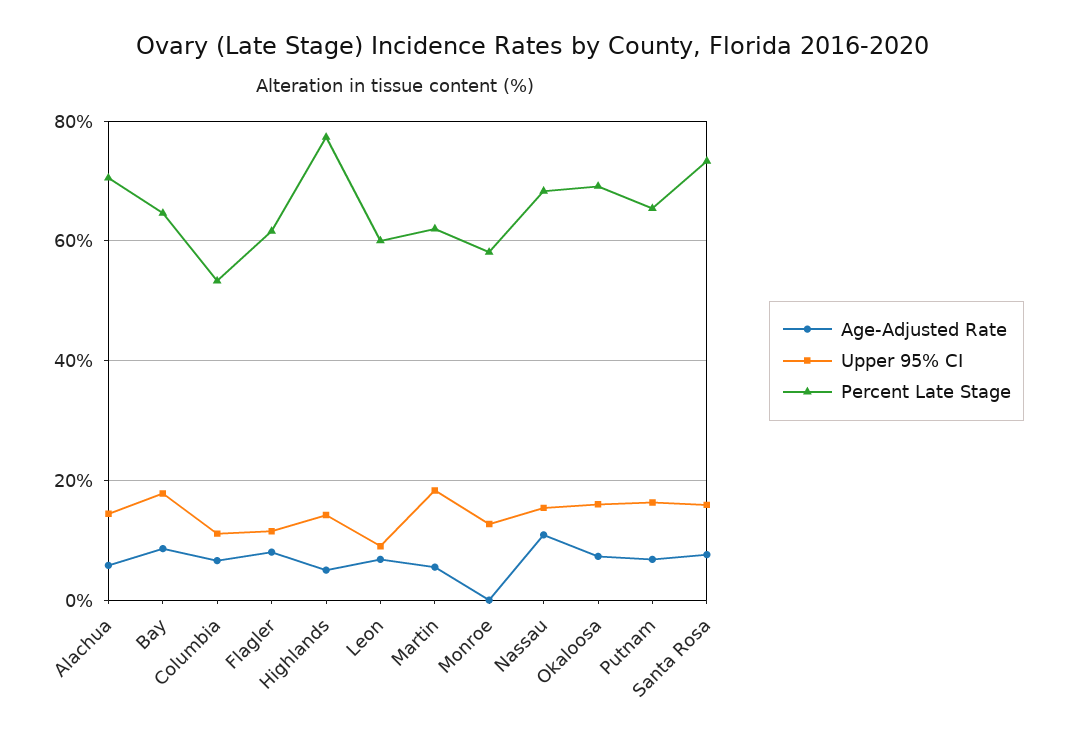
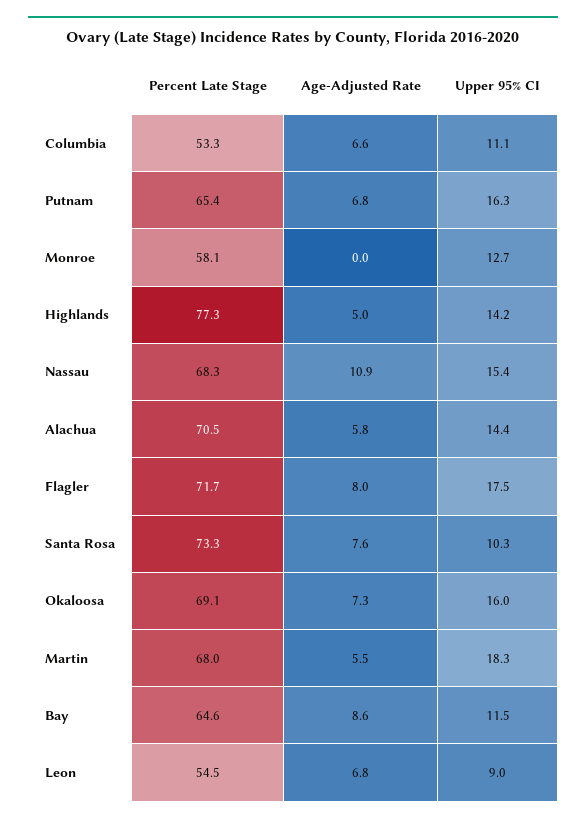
Upper 95% CI, Bay: 18 -> 11.5
Upper 95% CI, Flagler: 12 -> 17.5
Percent Late Stage, Flagler: 62 -> 71.7
Percent Late Stage, Leon: 60 -> 54.5
Percent Late Stage, Martin: 62 -> 68
Upper 95% CI, Santa Rosa: 16 -> 10.3

